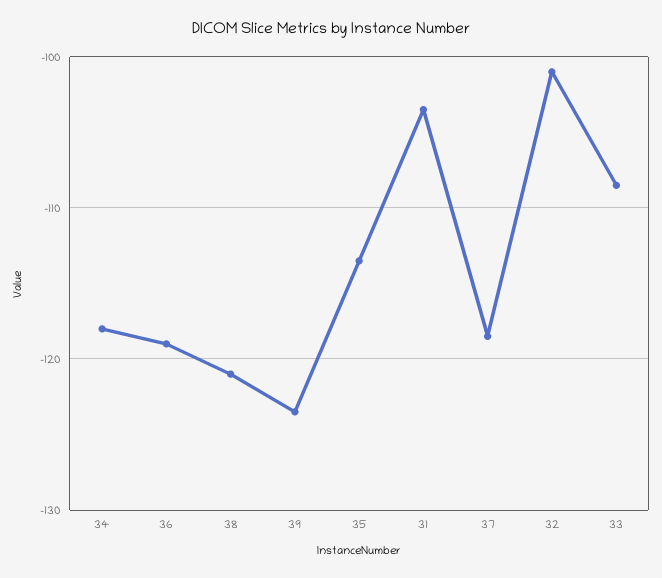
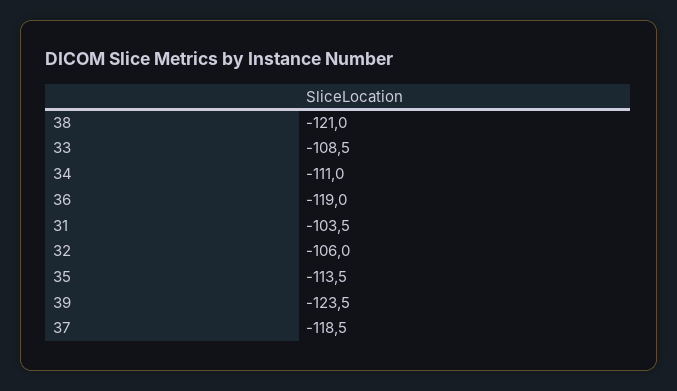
34: -118 -> -111
32: -101 -> -106

